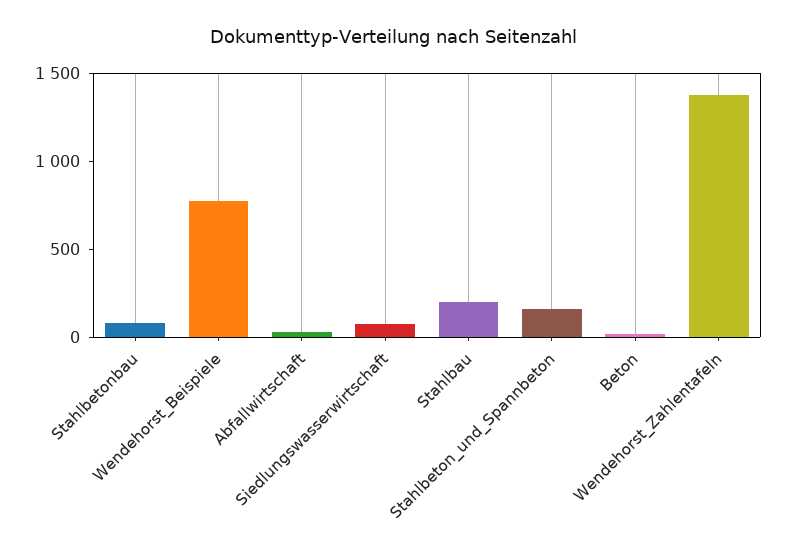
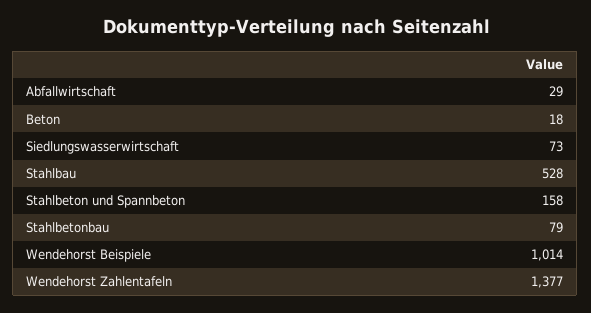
Wendehorst_Beispiele: 800 -> 1014
Stahlbau: 200 -> 528

